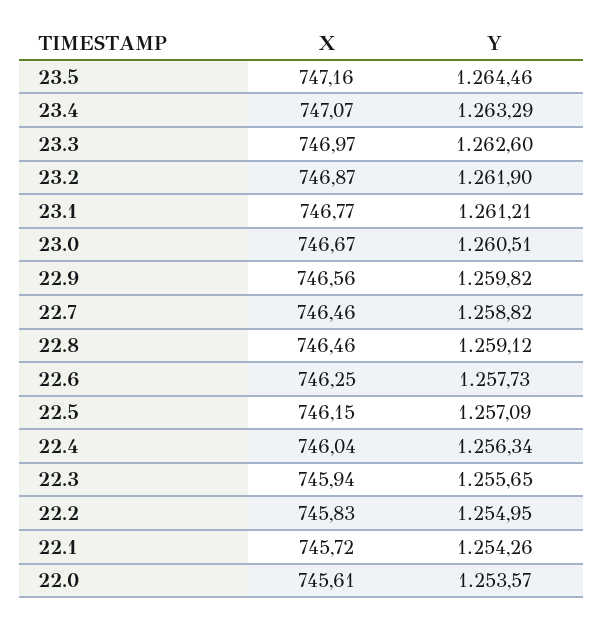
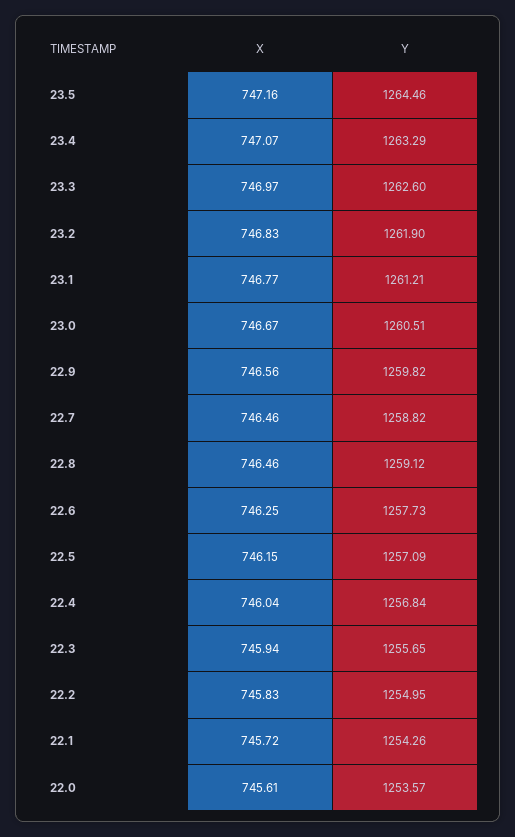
X, 23.2: 746.87 -> 746.83
Y, 22.4: 1256.34 -> 1256.84

